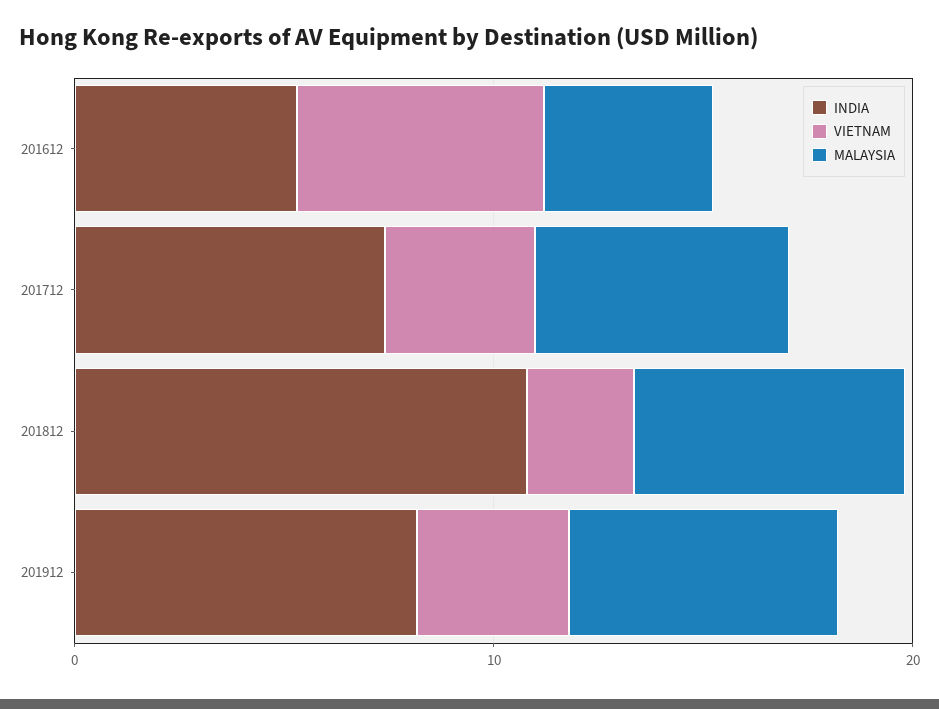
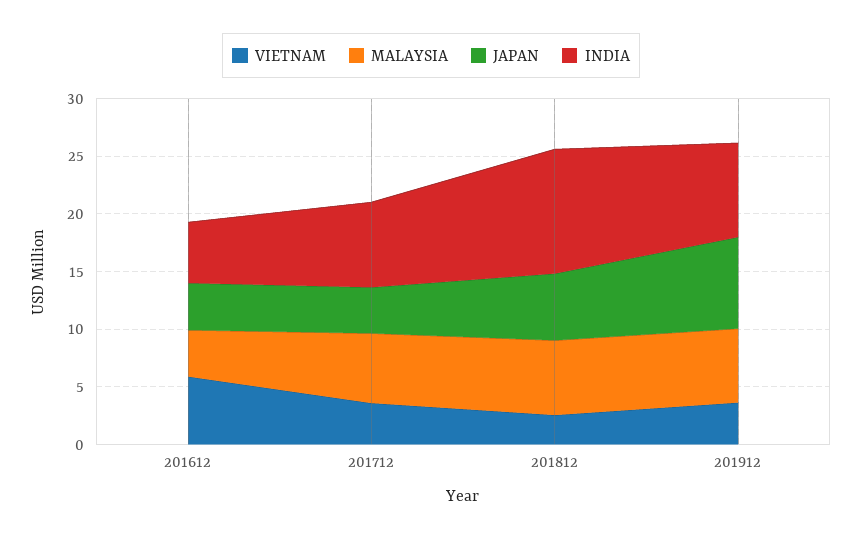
JAPAN, 201612: none -> 4
JAPAN, 201712: none -> 4
JAPAN, 201812: none -> 6
JAPAN, 201912: none -> 8

